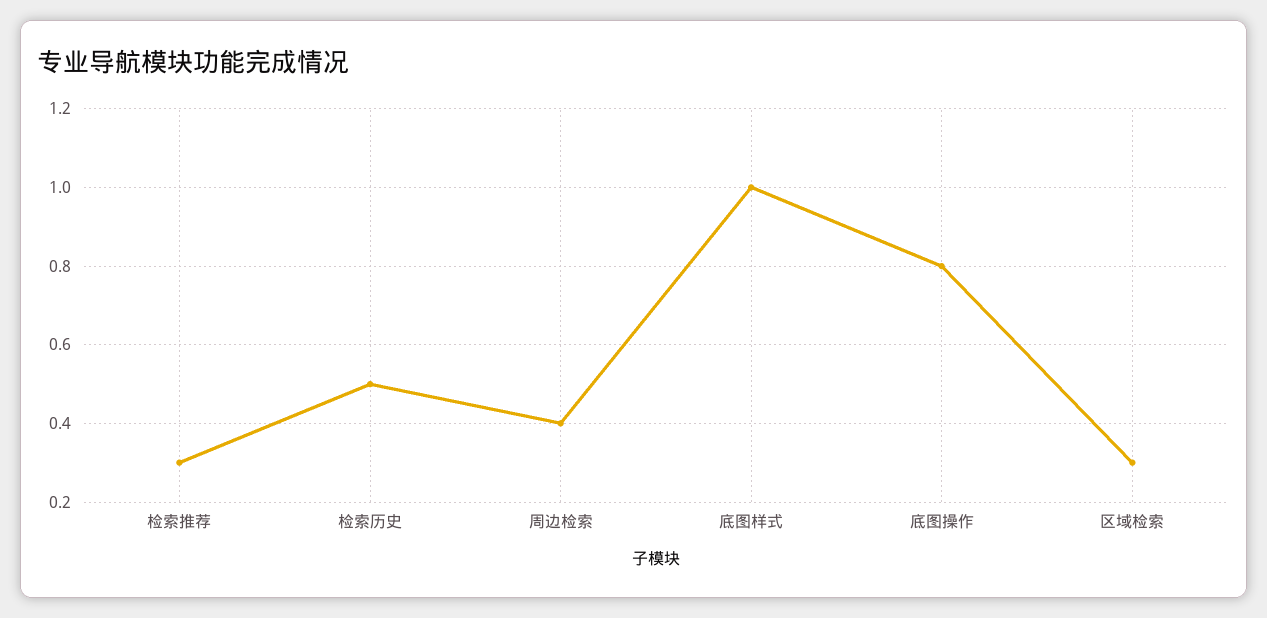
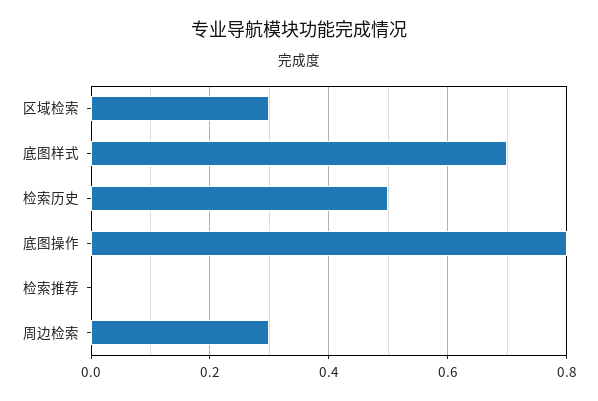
检索推荐: 0.3 -> 0
周边检索: 0.4 -> 0.3
底图样式: 1 -> 0.7

